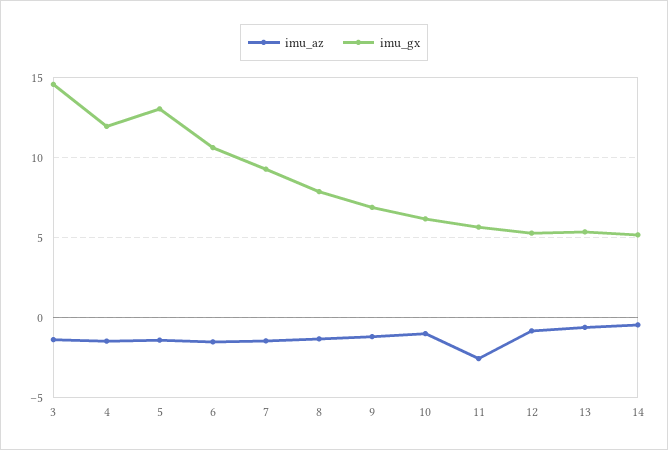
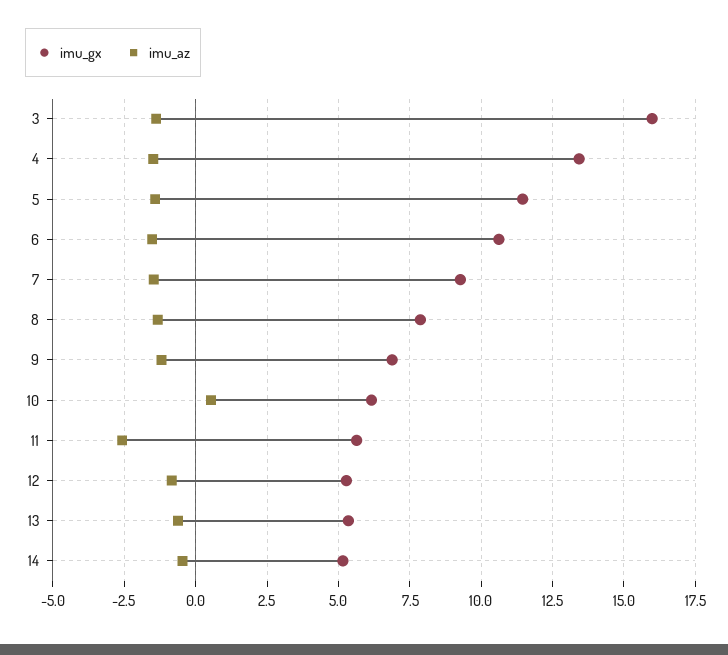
imu_gx, 3: 14.5 -> 16
imu_gx, 4: 12 -> 13.5
imu_gx, 5: 13 -> 11.5
imu_az, 10: -1 -> 0.5

